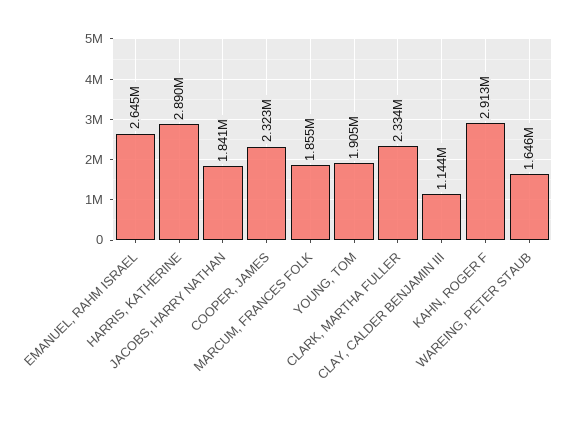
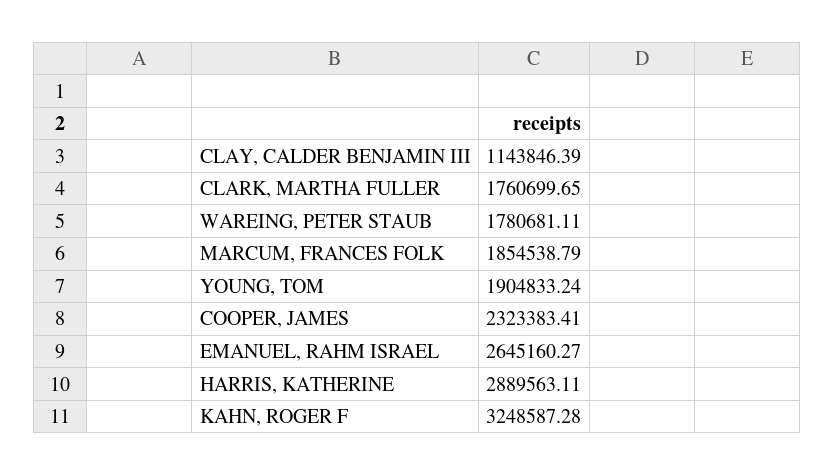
JACOBS, HARRY NATHAN: 1841000 -> none
CLARK, MARTHA FULLER: 2334000 -> 1760699.65
KAHN, ROGER F: 2913000 -> 3248587.28
WAREING, PETER STAUB: 1646000 -> 1780681.11

